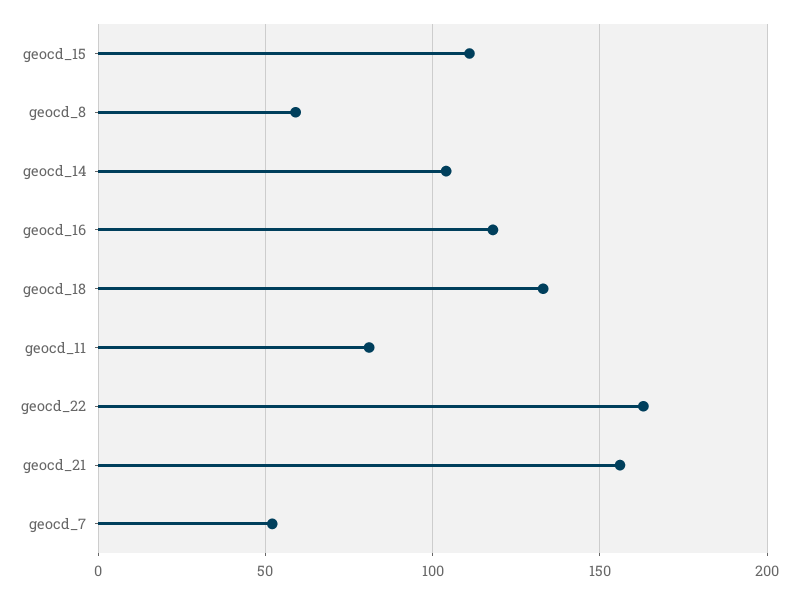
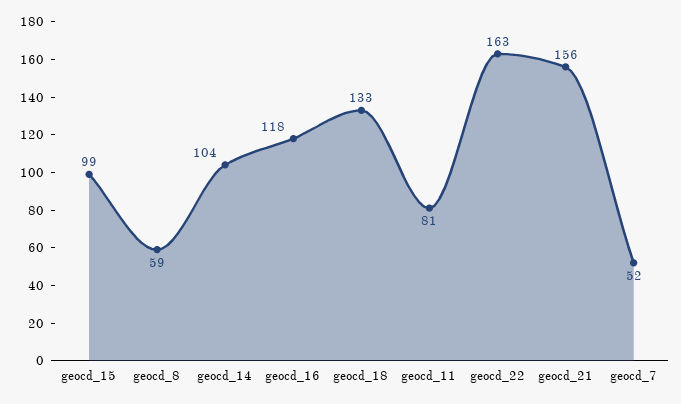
geocd_15: 110 -> 99

